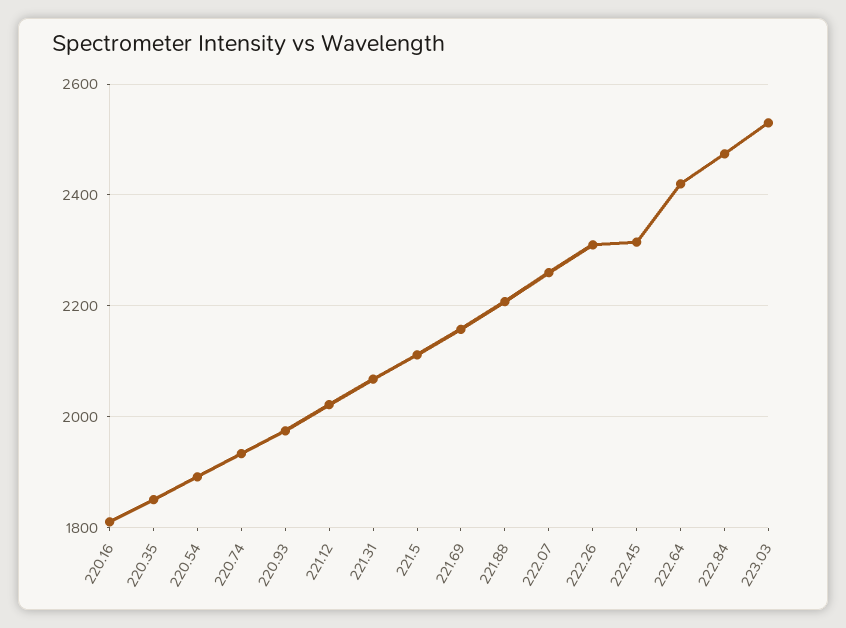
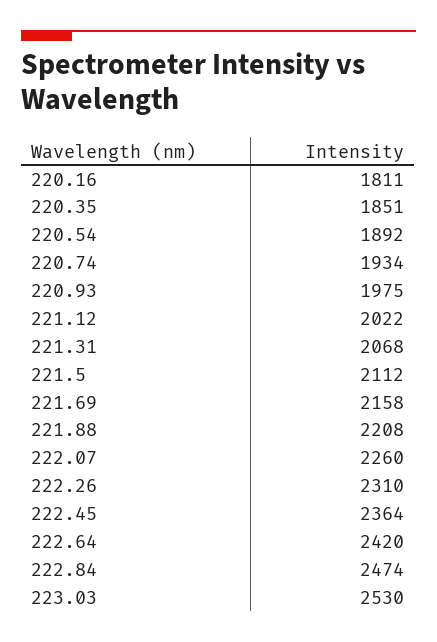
222.45: 2320 -> 2364

